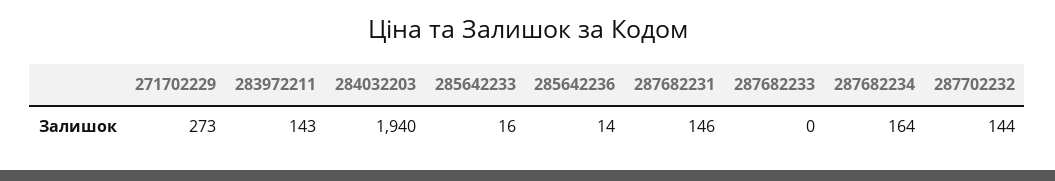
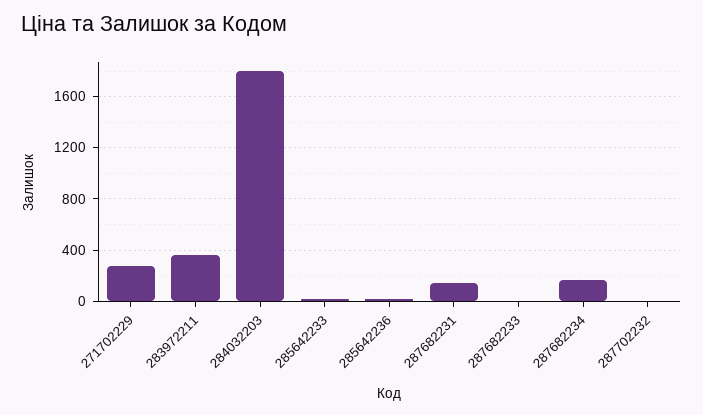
283972211: 143 -> 350
284032203: 1940 -> 1800
287702232: 144 -> 0

